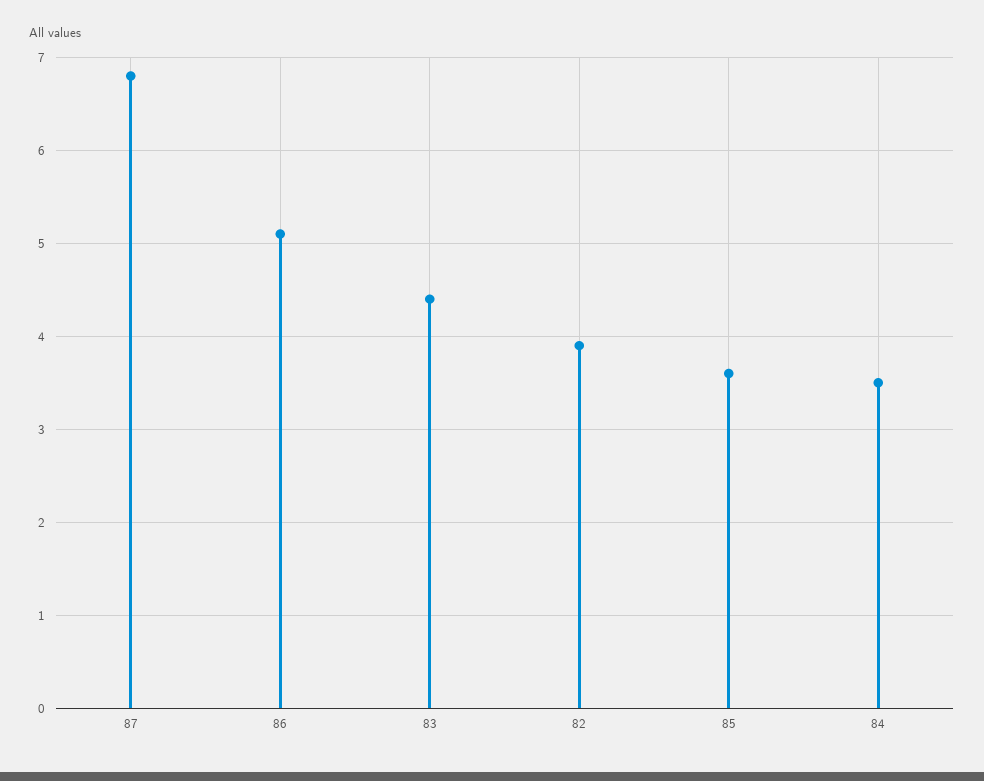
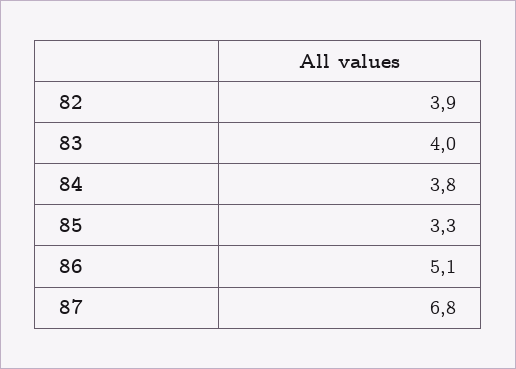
83: 4.4 -> 4
85: 3.6 -> 3.3
84: 3.5 -> 3.8

